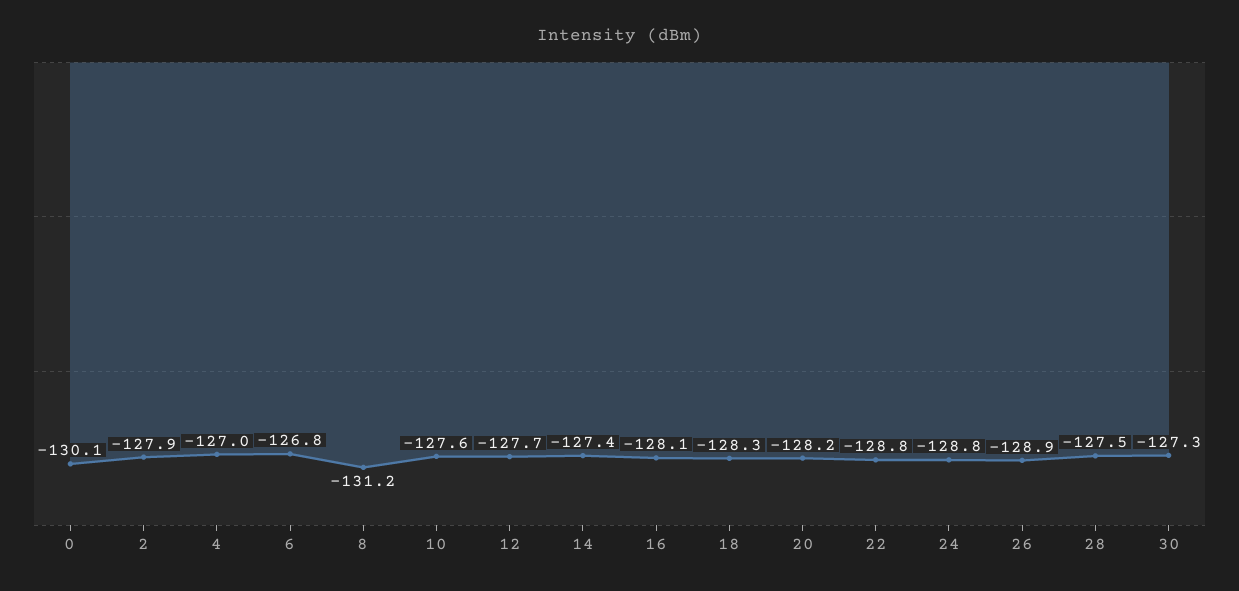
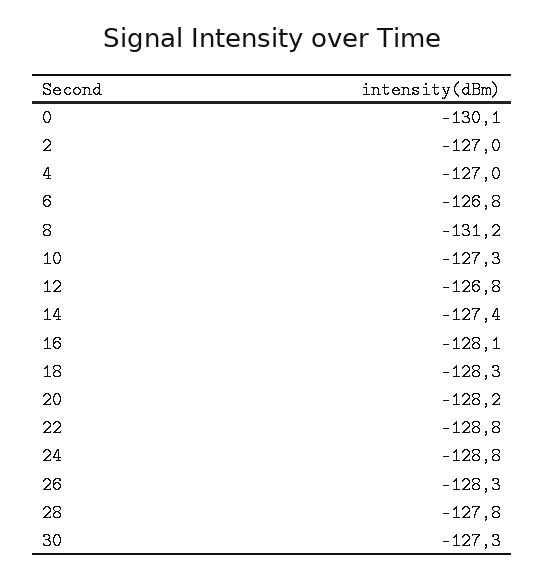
2: -127.9 -> -127
10: -127.6 -> -127.3
12: -127.7 -> -126.8
26: -128.9 -> -128.3
28: -127.5 -> -127.8

